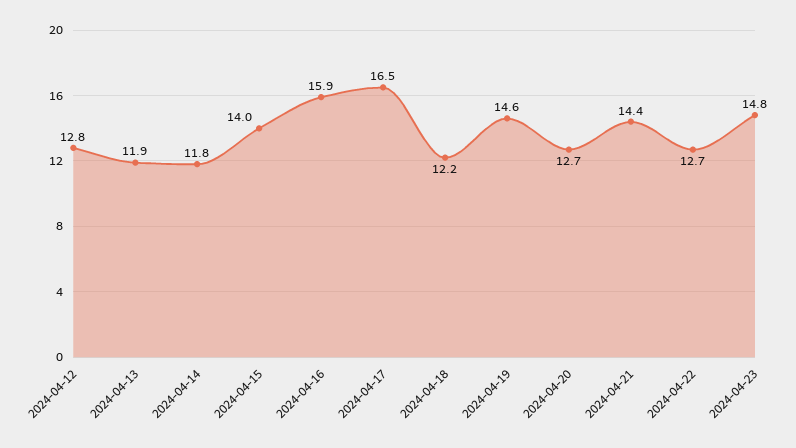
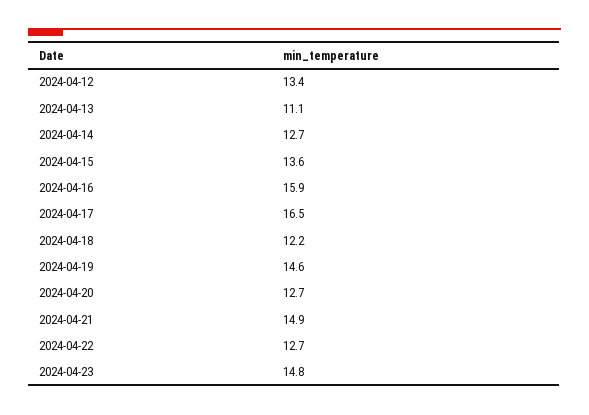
2024-04-12: 12.8 -> 13.4
2024-04-13: 11.9 -> 11.1
2024-04-14: 11.8 -> 12.7
2024-04-15: 14 -> 13.6
2024-04-21: 14.4 -> 14.9

